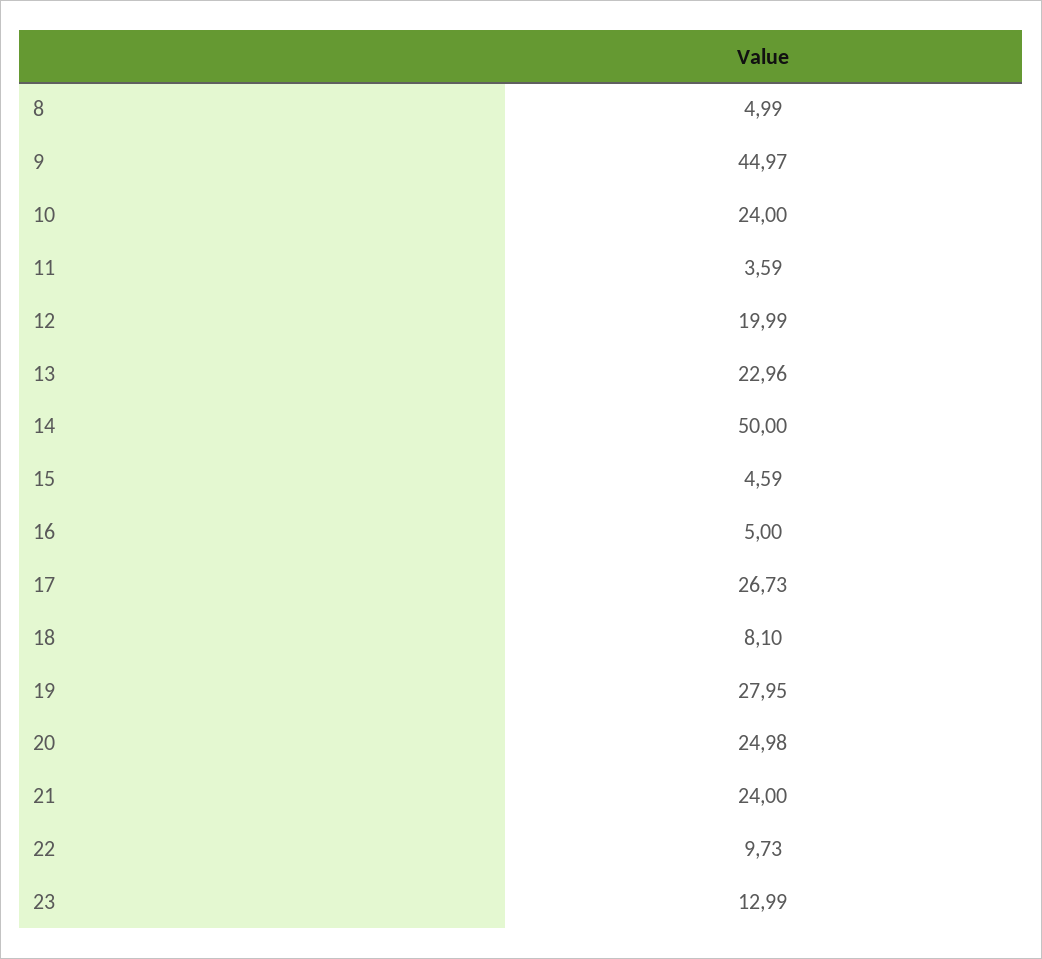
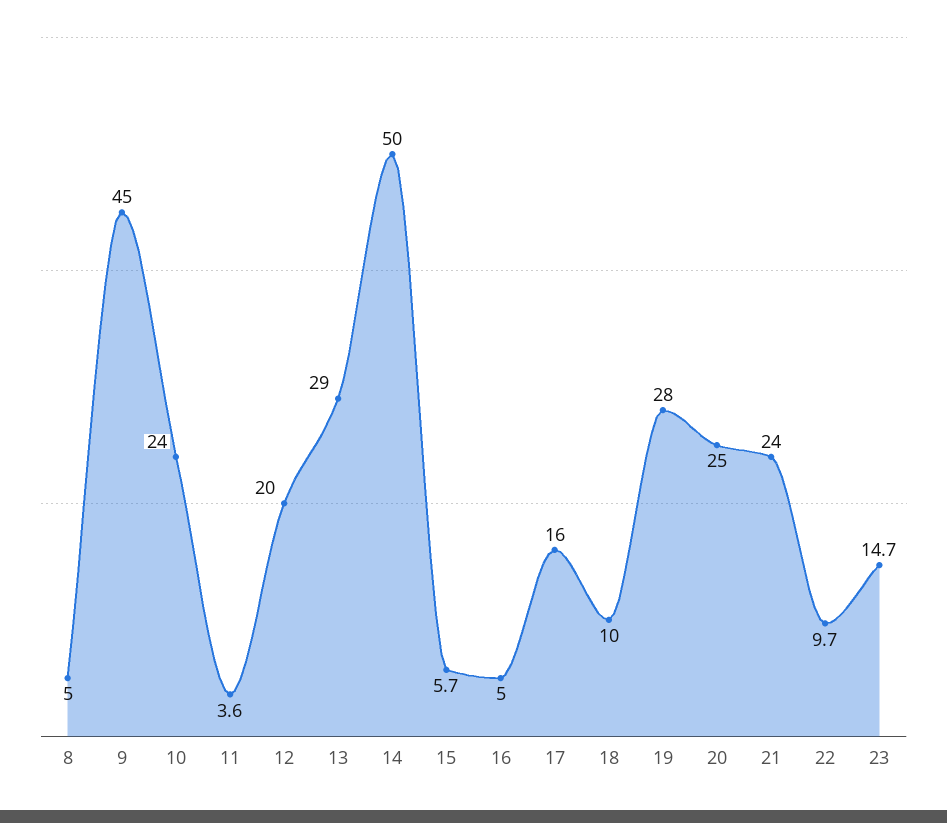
13: 22.96 -> 29
15: 4.59 -> 5.7
17: 26.73 -> 16
18: 8.1 -> 10
23: 12.99 -> 14.7

